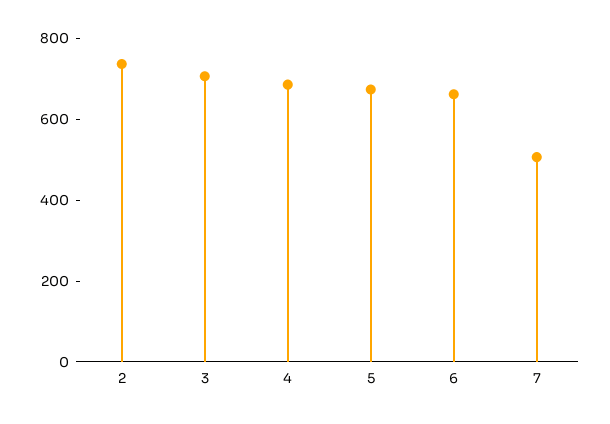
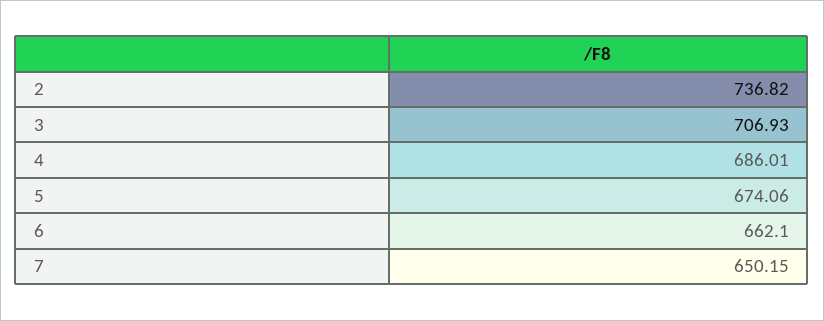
7: 500 -> 650.15

